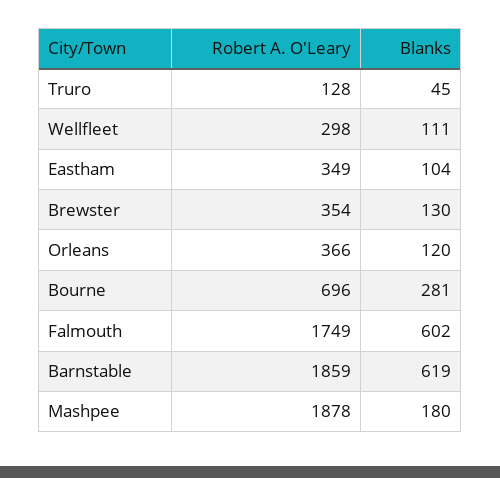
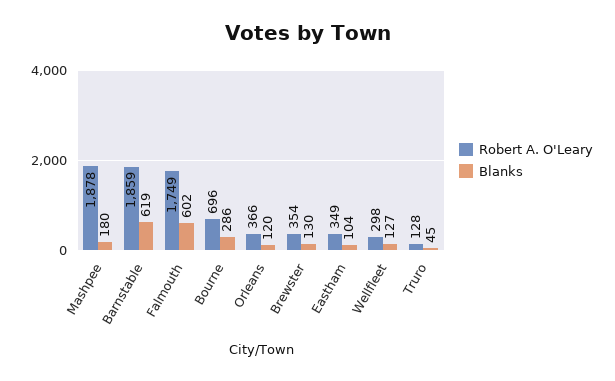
Blanks, Wellfleet: 111 -> 127
Blanks, Bourne: 281 -> 286

